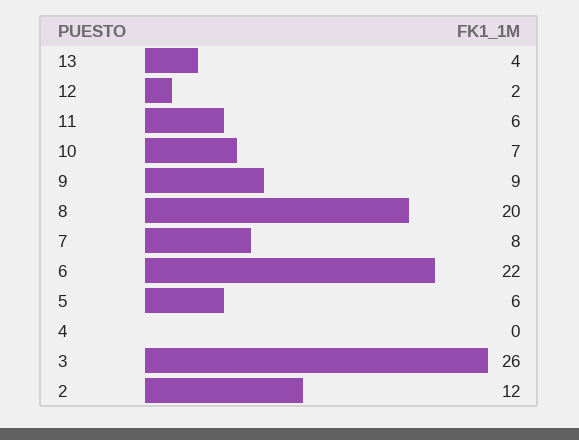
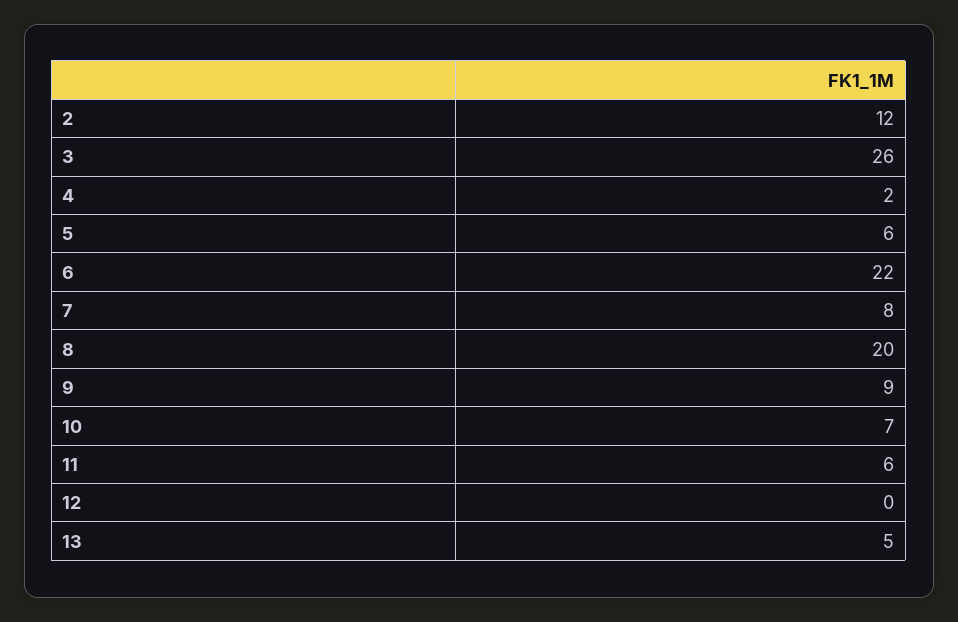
13: 4 -> 5
12: 2 -> 0
4: 0 -> 2

